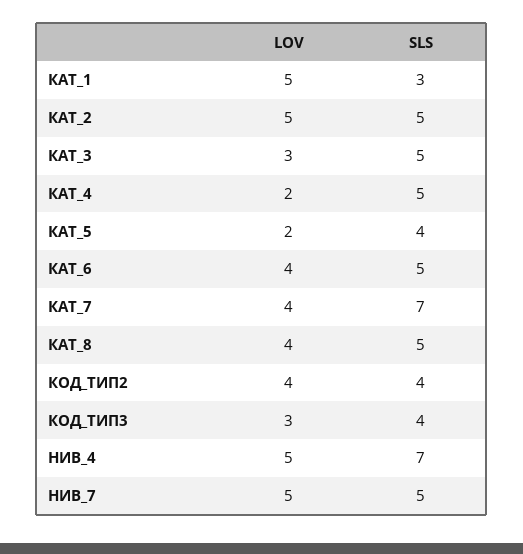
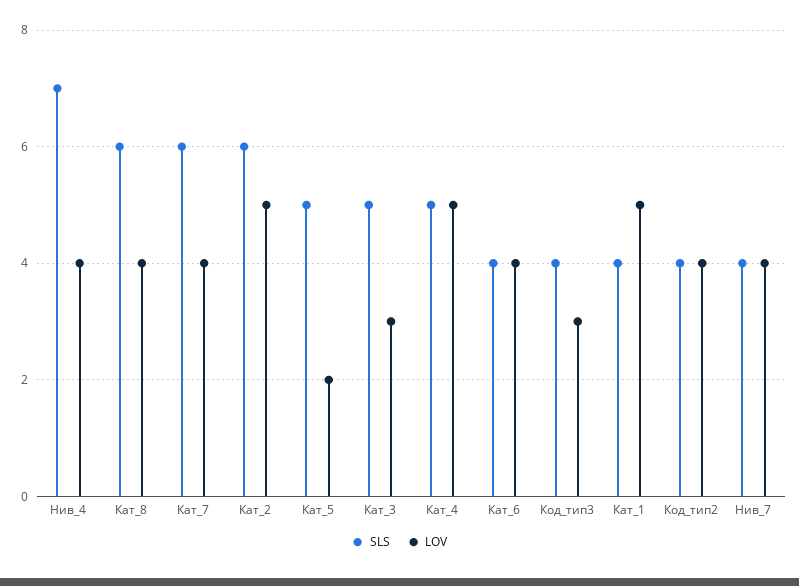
SLS, КАТ_1: 3 -> 4
SLS, КАТ_2: 5 -> 6
LOV, КАТ_4: 2 -> 5
SLS, КАТ_5: 4 -> 5
SLS, КАТ_6: 5 -> 4
SLS, КАТ_7: 7 -> 6
SLS, КАТ_8: 5 -> 6
LOV, НИВ_4: 5 -> 4
LOV, НИВ_7: 5 -> 4
SLS, НИВ_7: 5 -> 4

